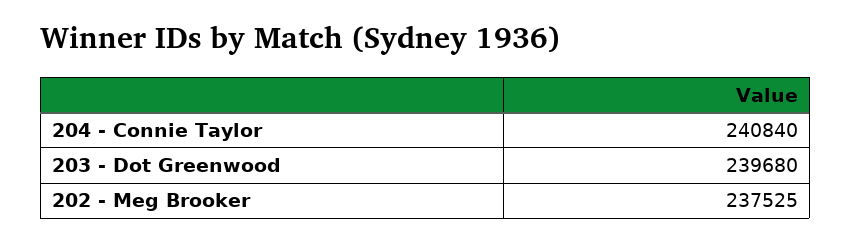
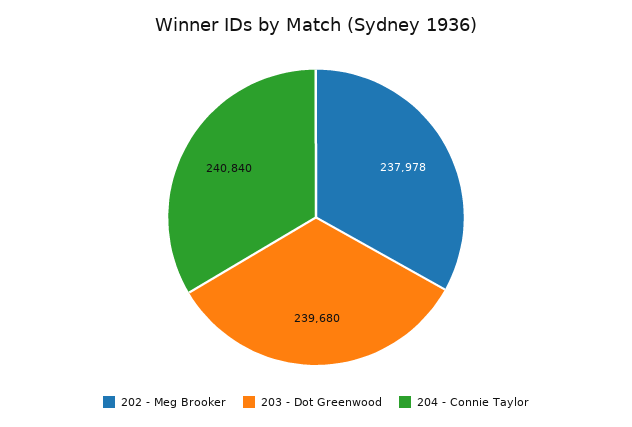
202 - Meg Brooker: 237525 -> 237978

